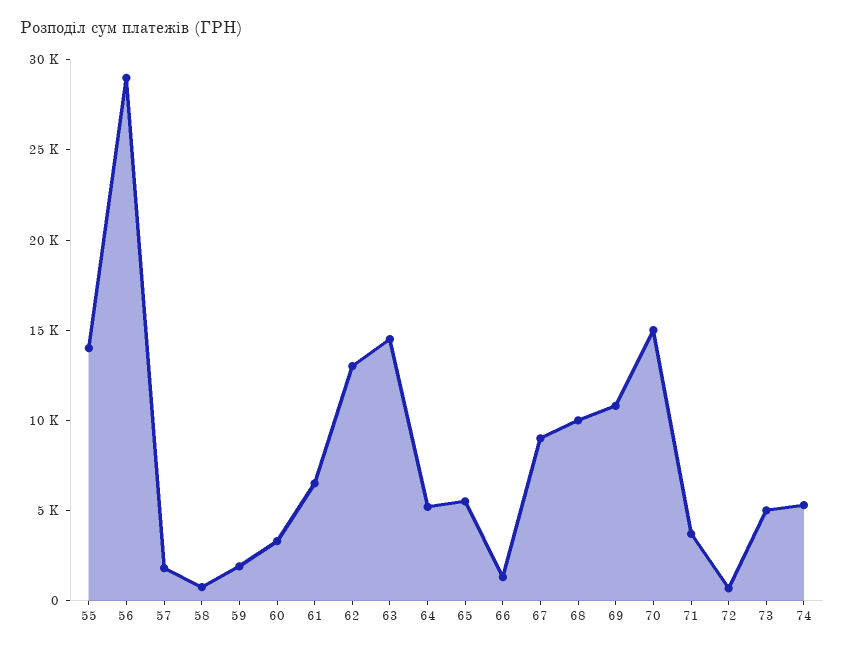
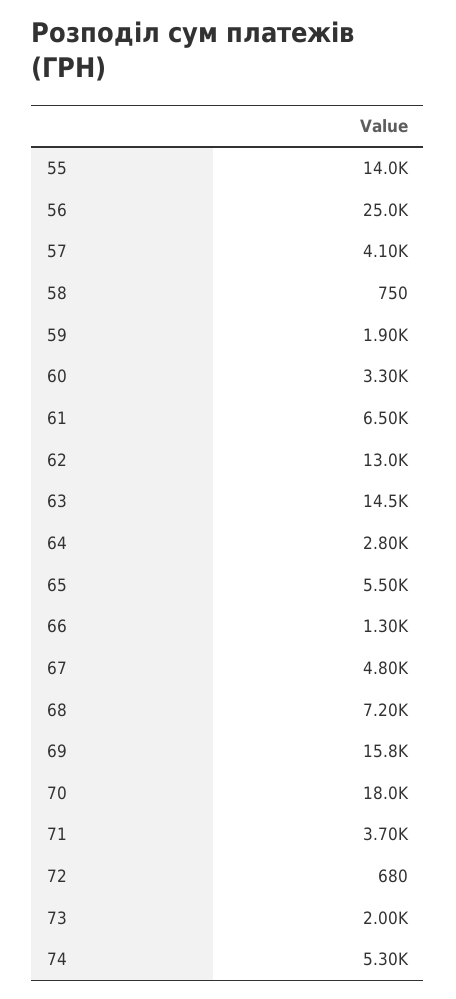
56: 29000 -> 25000
57: 2000 -> 4100
64: 5000 -> 2800
67: 9000 -> 4800
68: 10000 -> 7200
69: 11000 -> 15800
70: 15000 -> 18000
73: 5000 -> 2000

